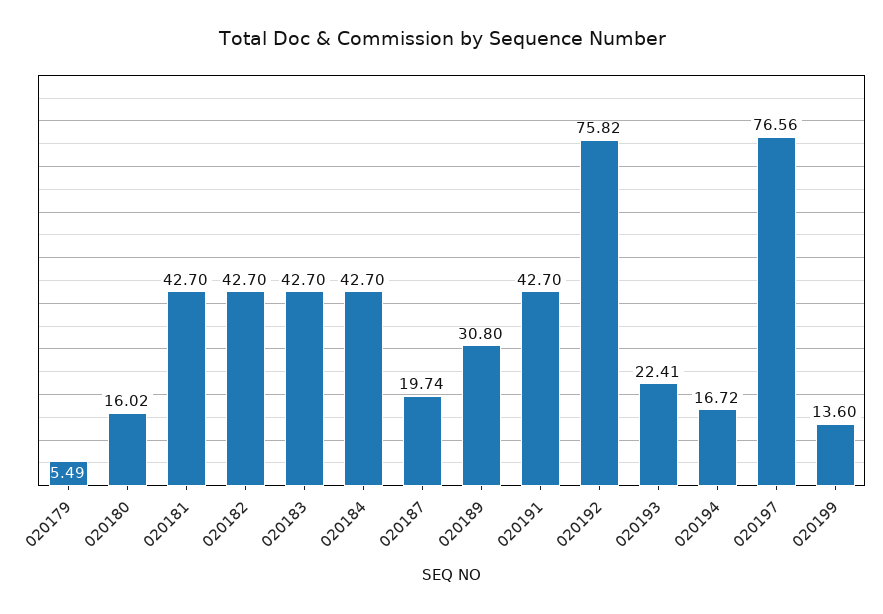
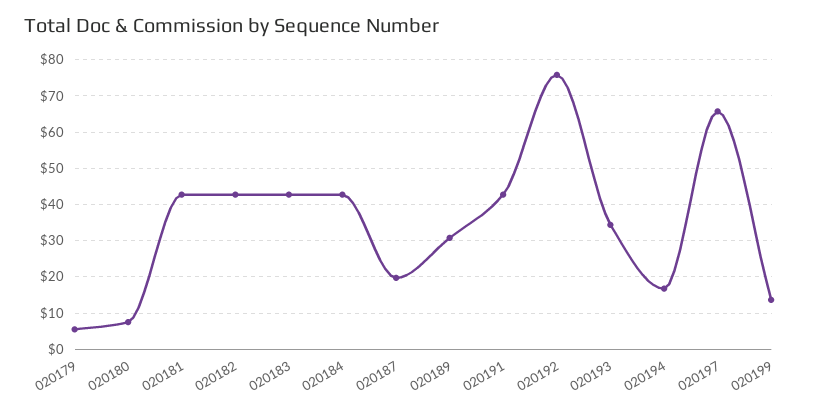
020180: 16.02 -> 8
020193: 22.41 -> 34
020197: 76.56 -> 66

